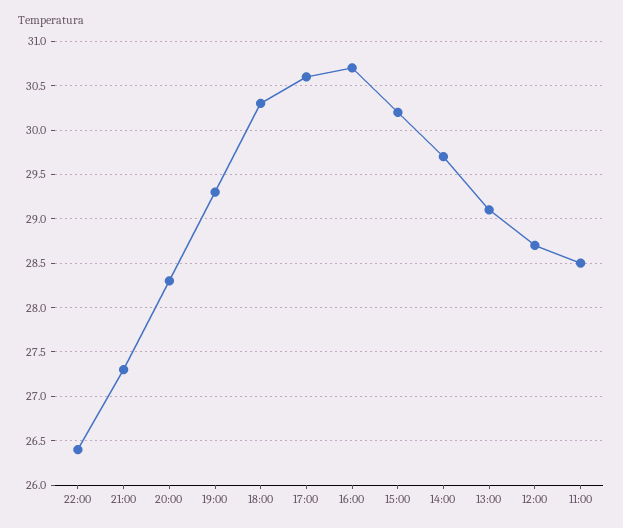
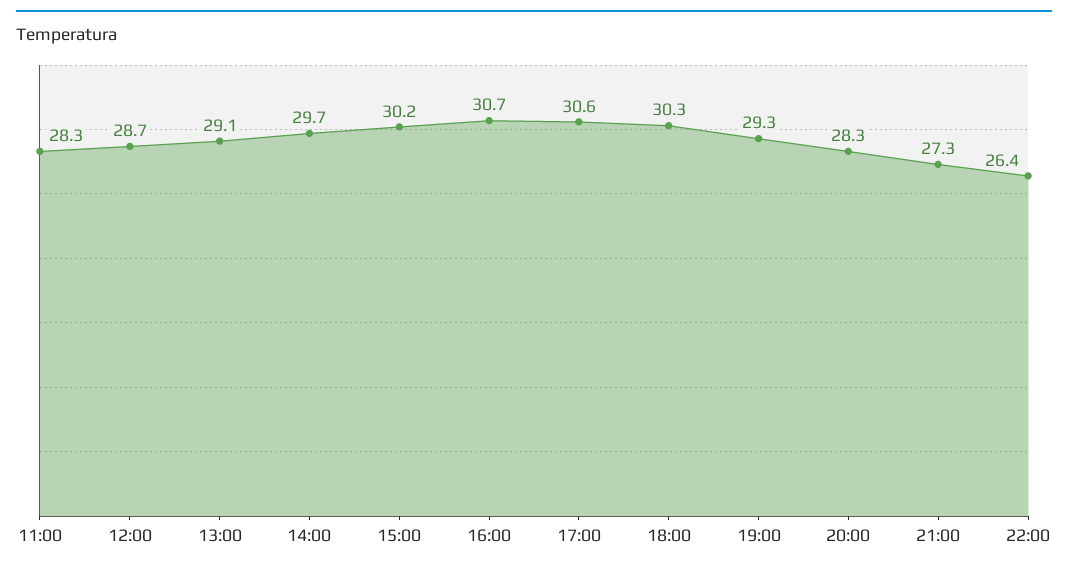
11:00: 28.5 -> 28.3

